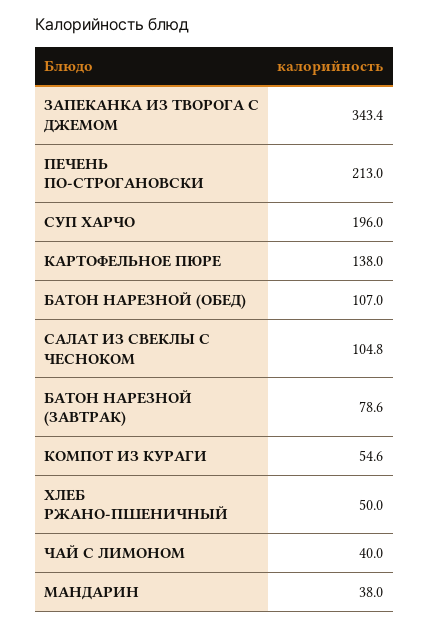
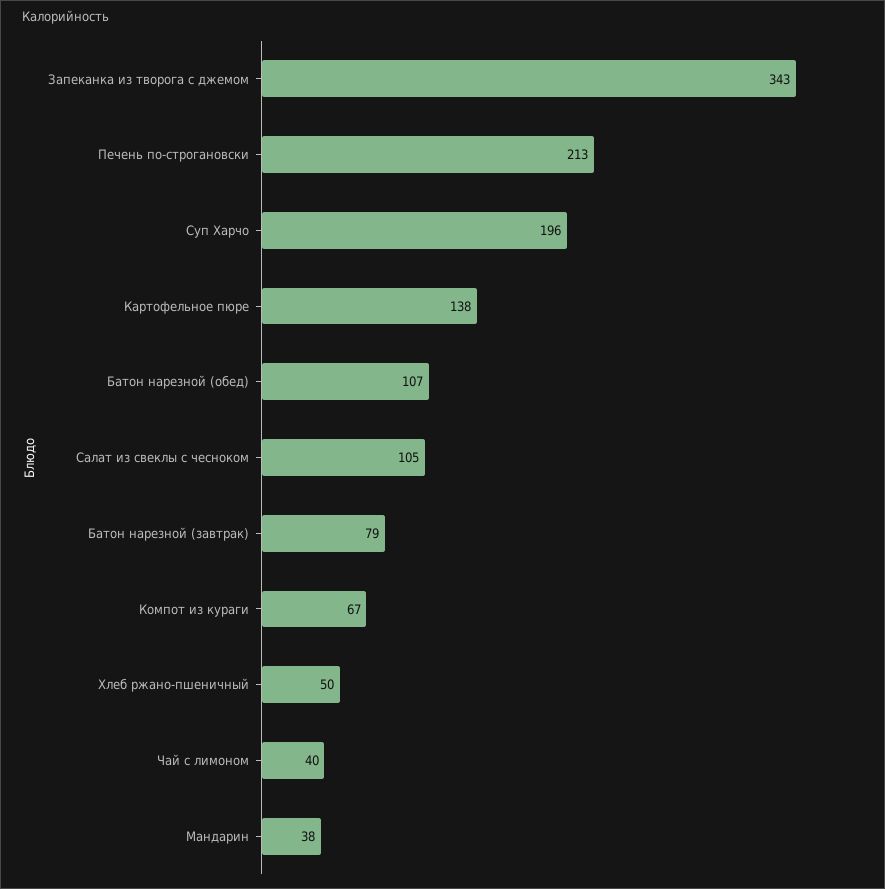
КОМПОТ ИЗ КУРАГИ: 54.6 -> 67

